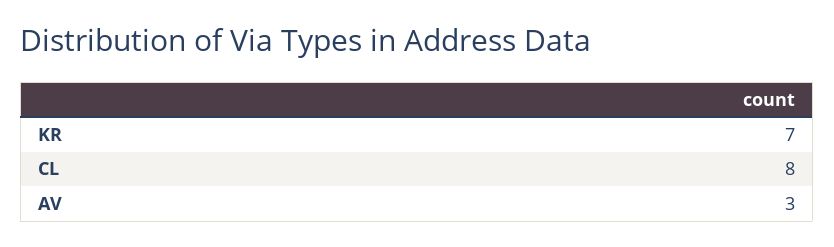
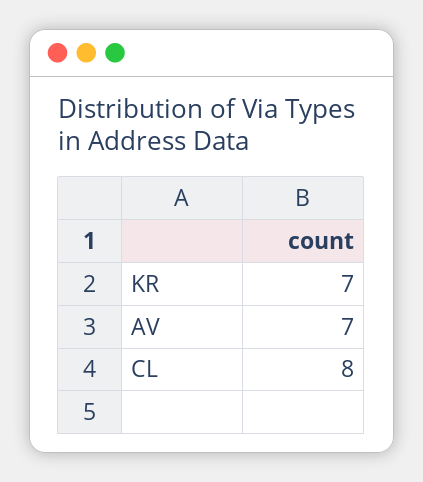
AV: 3 -> 7

